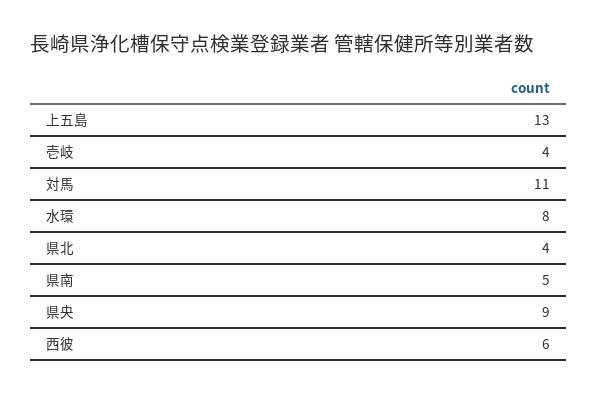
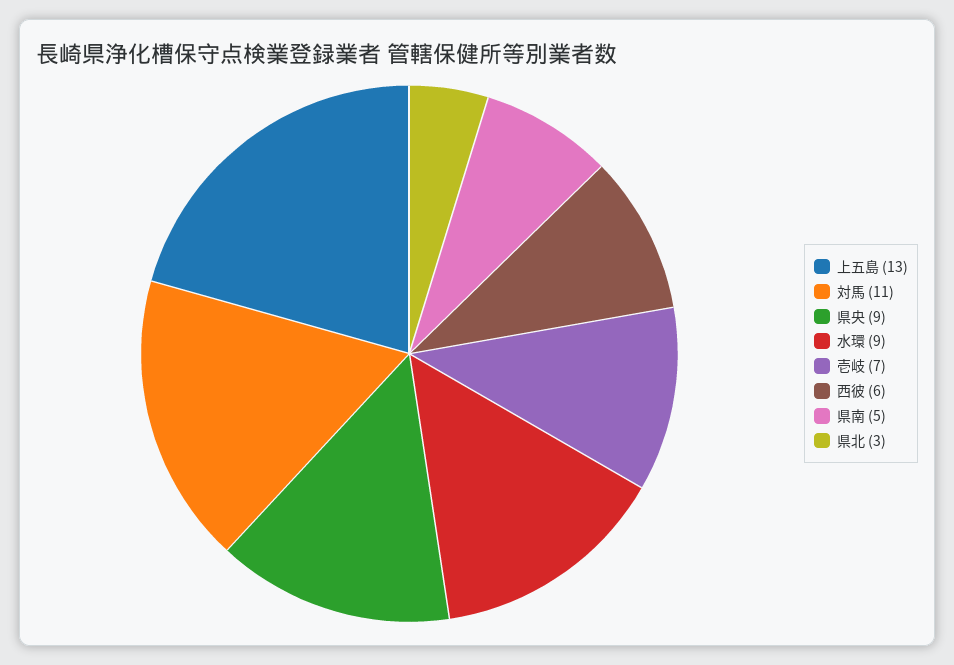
壱岐: 4 -> 7
水環: 8 -> 9
県北: 4 -> 3

